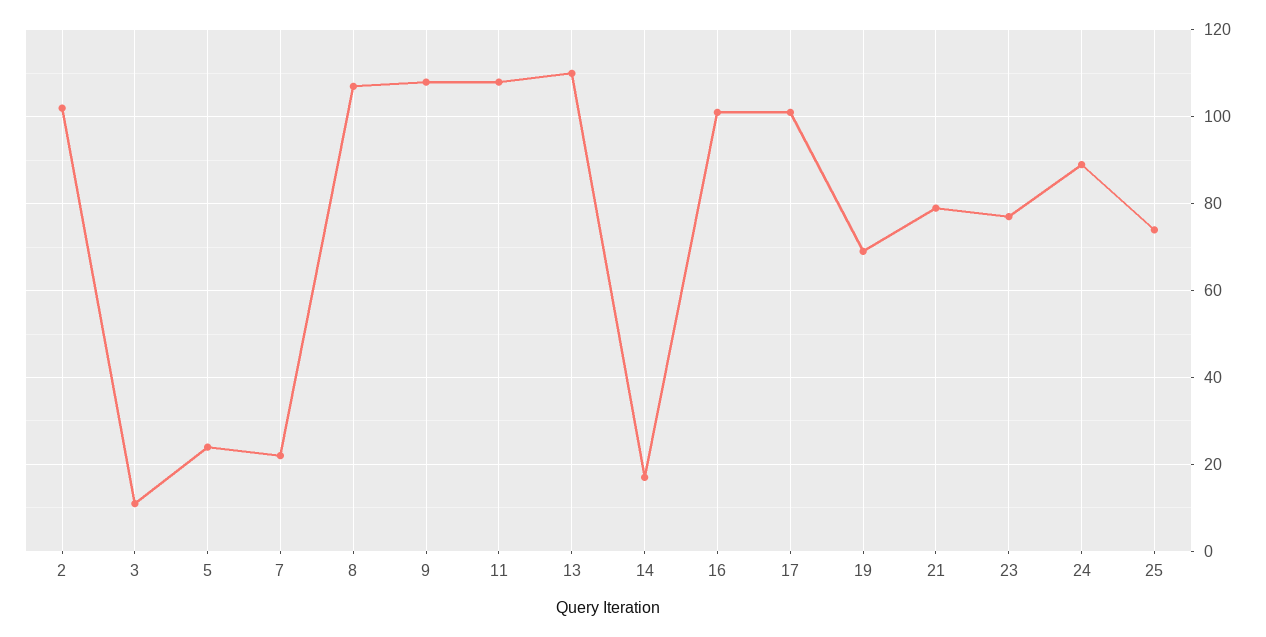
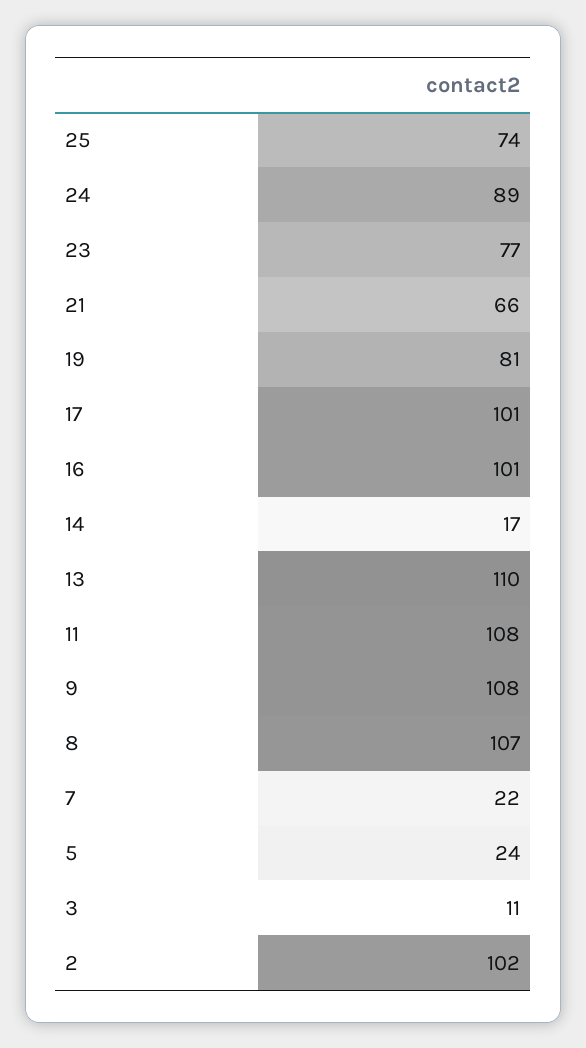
19: 70 -> 81
21: 80 -> 66

